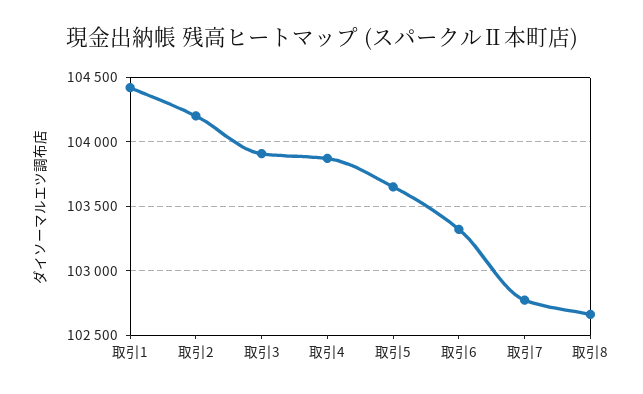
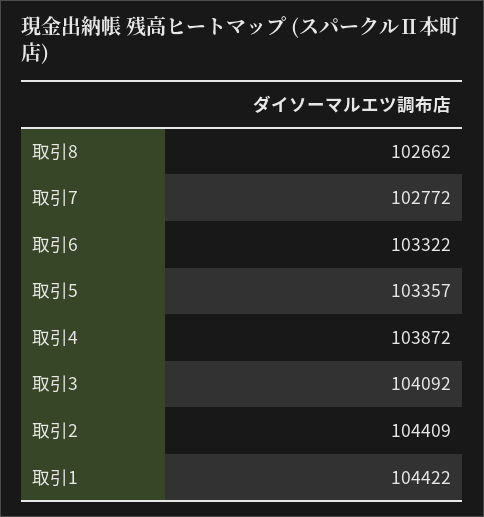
取引2: 104200 -> 104409
取引3: 103900 -> 104092
取引5: 103650 -> 103357

